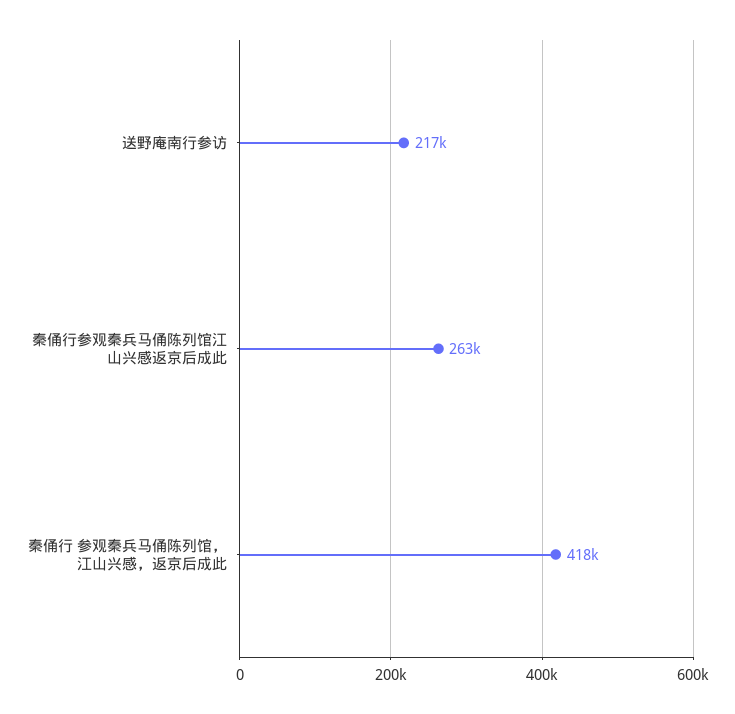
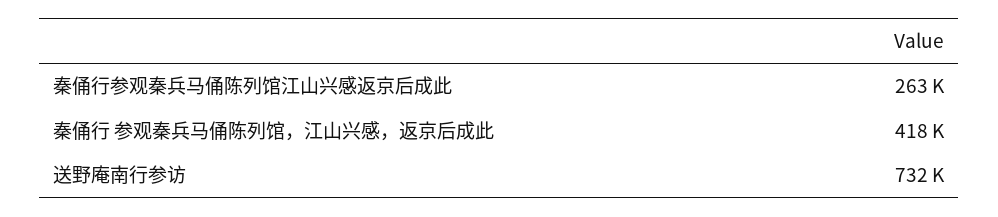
送野庵南行参访: 217000 -> 732000

